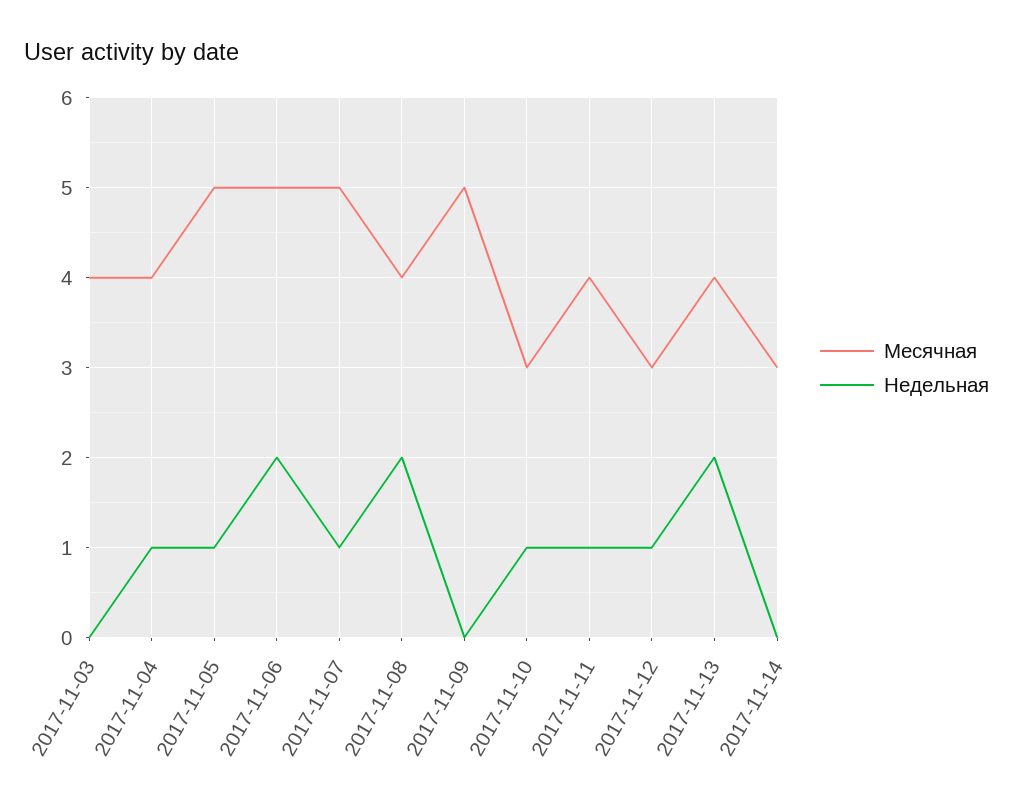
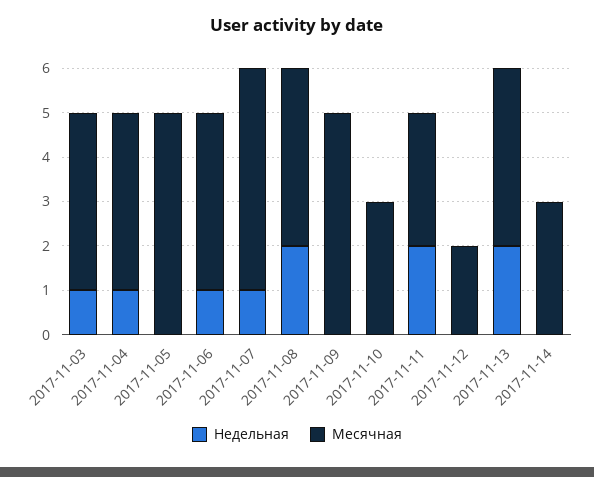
Недельная, 2017-11-03: 0 -> 1
Недельная, 2017-11-05: 1 -> 0
Месячная, 2017-11-06: 5 -> 4
Недельная, 2017-11-06: 2 -> 1
Недельная, 2017-11-10: 1 -> 0
Месячная, 2017-11-11: 4 -> 3
Недельная, 2017-11-11: 1 -> 2
Месячная, 2017-11-12: 3 -> 2
Недельная, 2017-11-12: 1 -> 0

